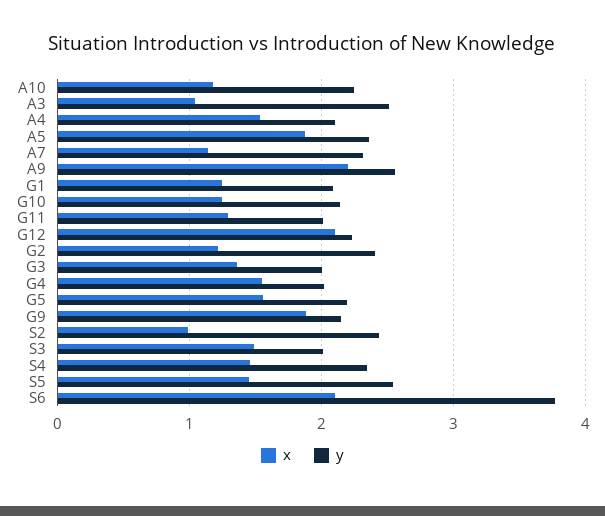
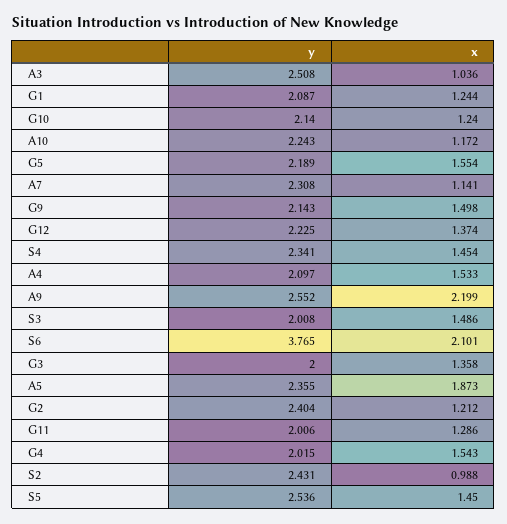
x, G12: 2.1 -> 1.374
x, G9: 1.9 -> 1.498

